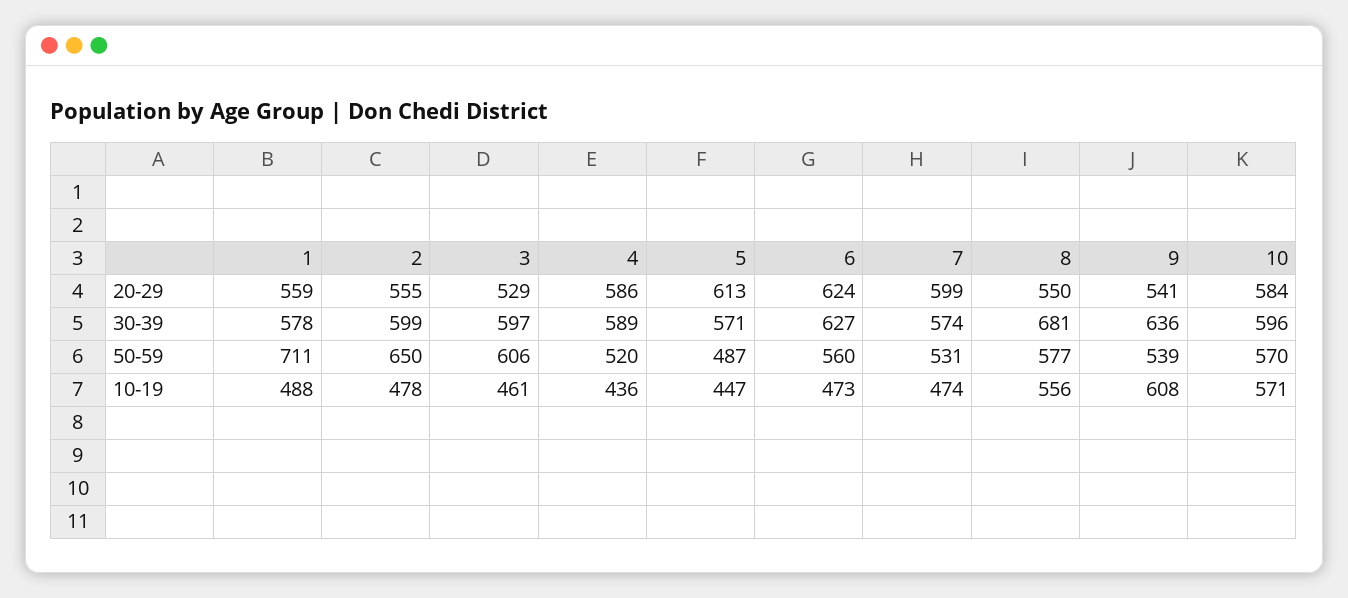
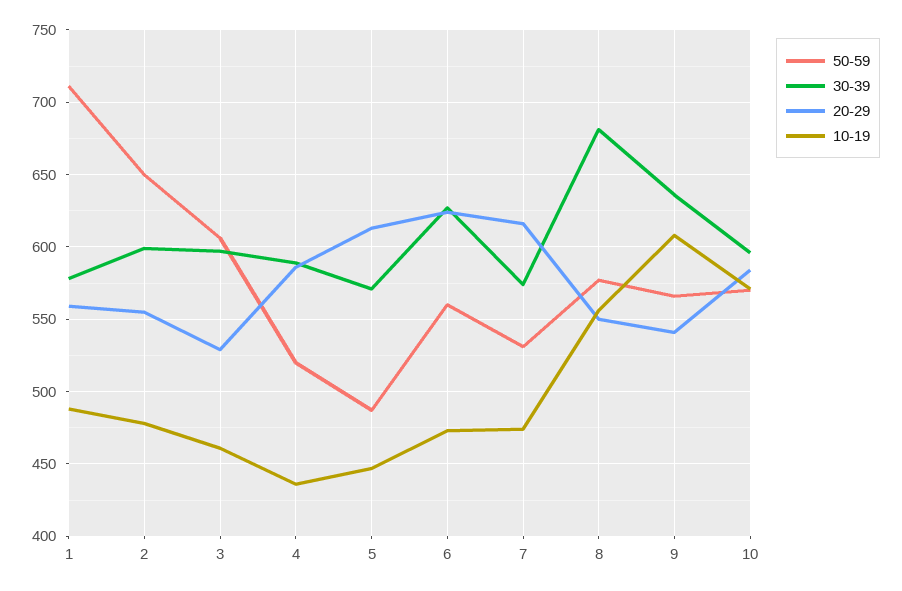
20-29, 7: 599 -> 615
50-59, 9: 539 -> 565

